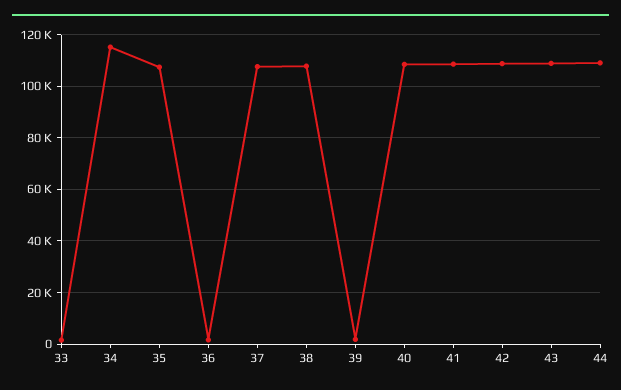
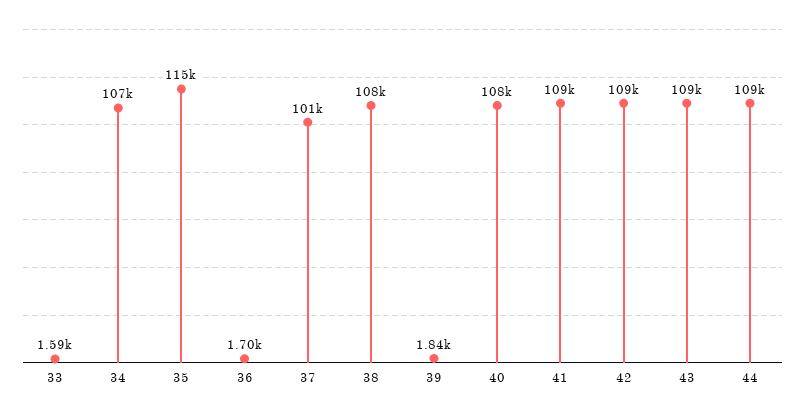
34: 115000 -> 107000
35: 107500 -> 115000
37: 107500 -> 101000

